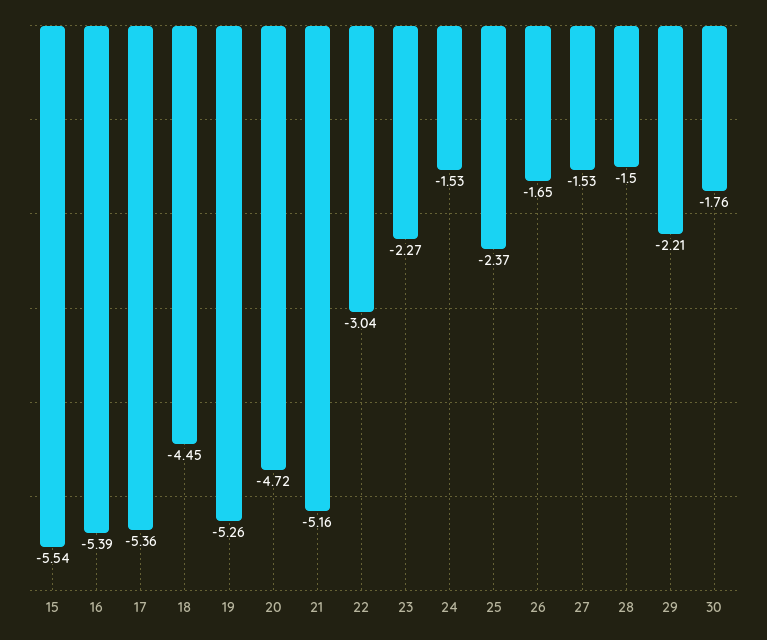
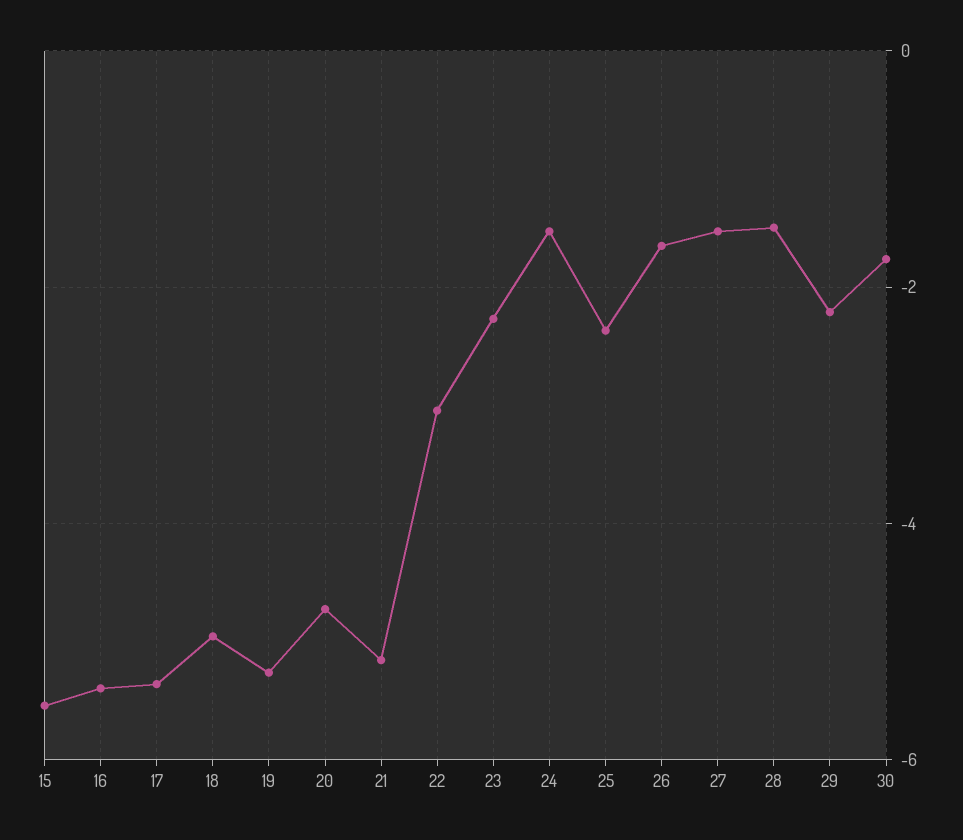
18: -4.45 -> -5

